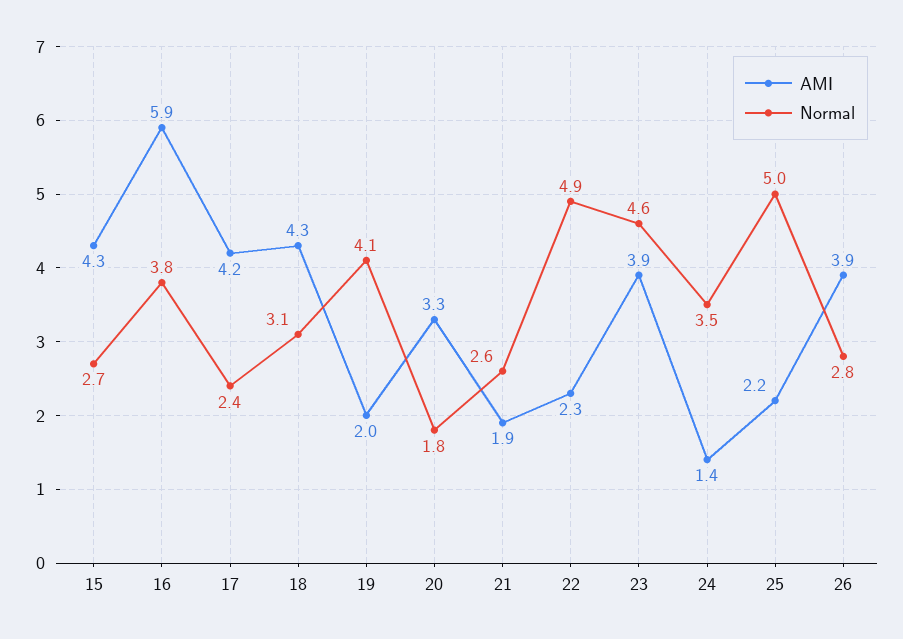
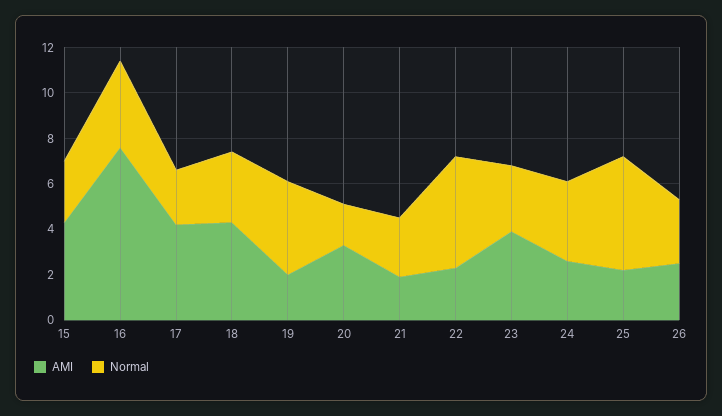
AMI, 16: 5.9 -> 7.5
Normal, 23: 4.6 -> 3
AMI, 24: 1.4 -> 2.5
AMI, 26: 3.9 -> 2.5

